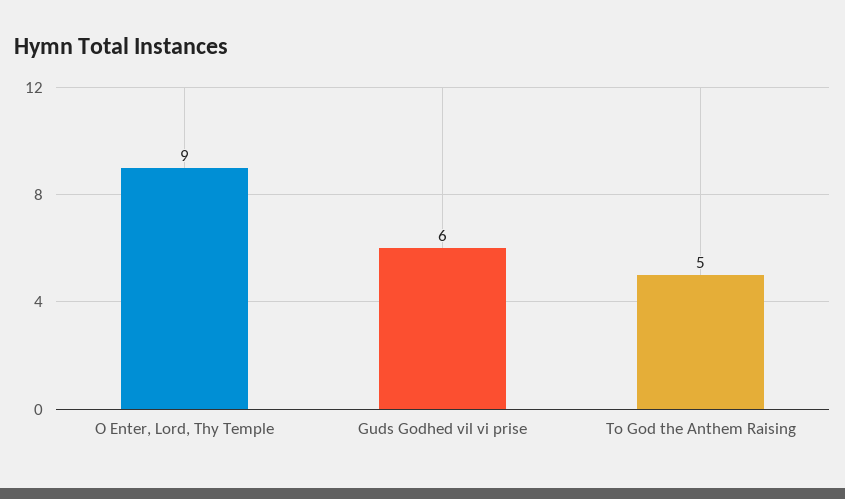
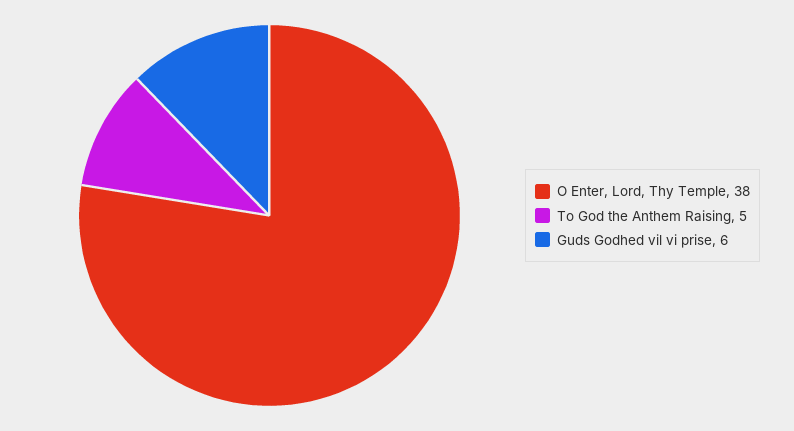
O Enter, Lord, Thy Temple: 9 -> 38

